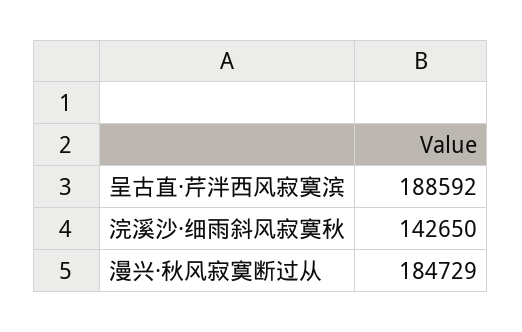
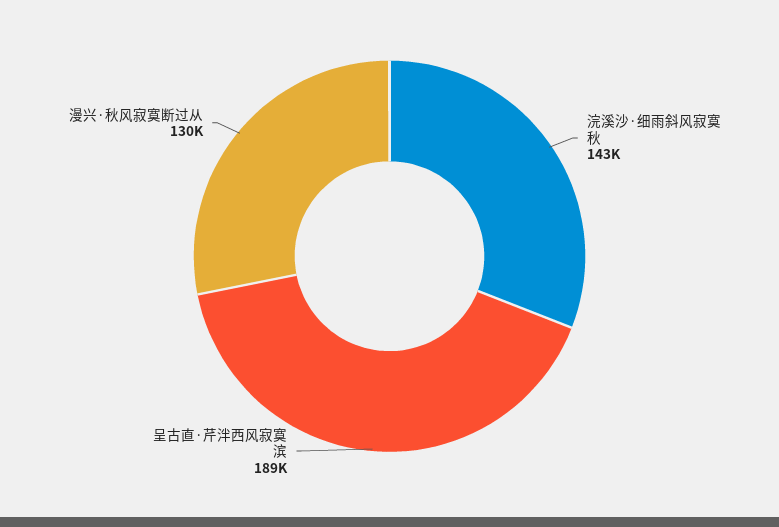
漫兴·秋风寂寞断过从: 184729 -> 130000

